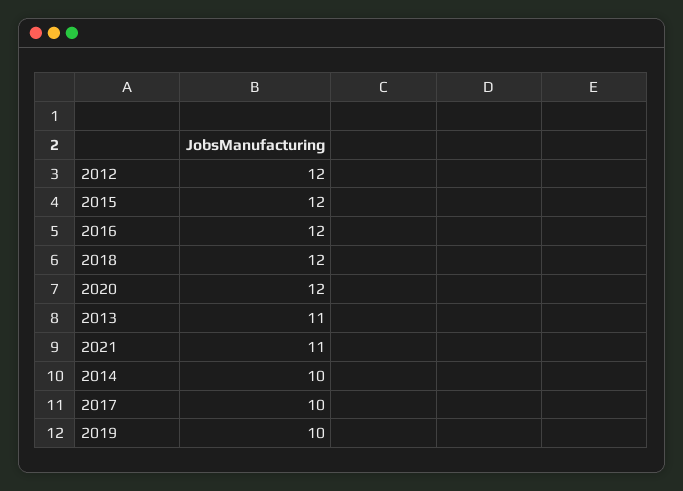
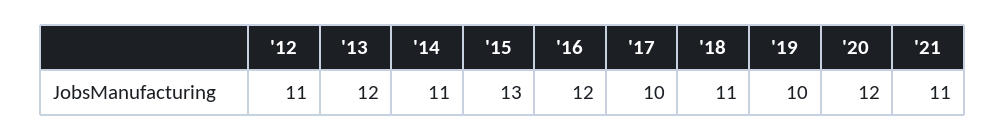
2012: 12 -> 11
2015: 12 -> 13
2018: 12 -> 11
2013: 11 -> 12
2014: 10 -> 11

